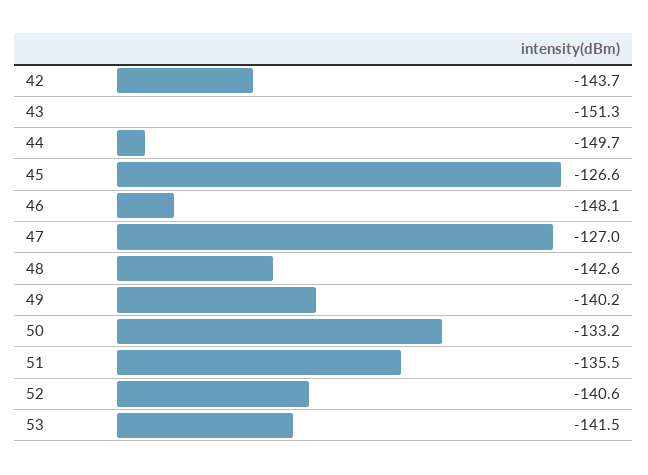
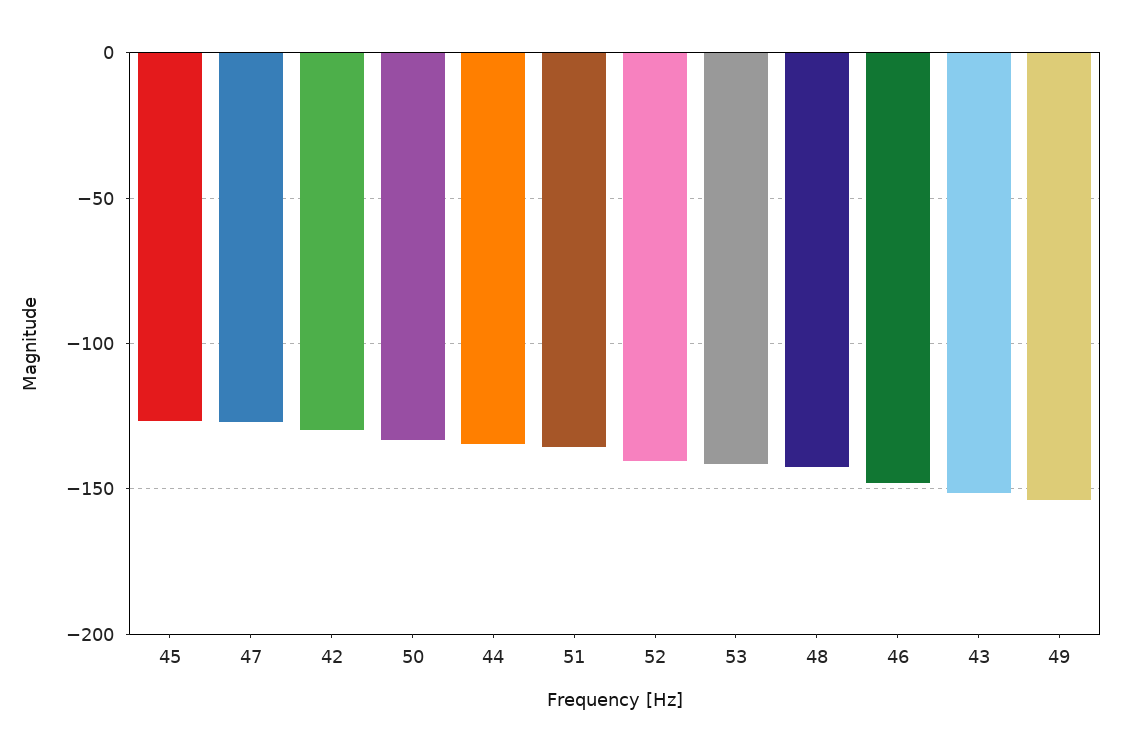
42: -143.7 -> -130
44: -149.7 -> -135
49: -140.2 -> -155

